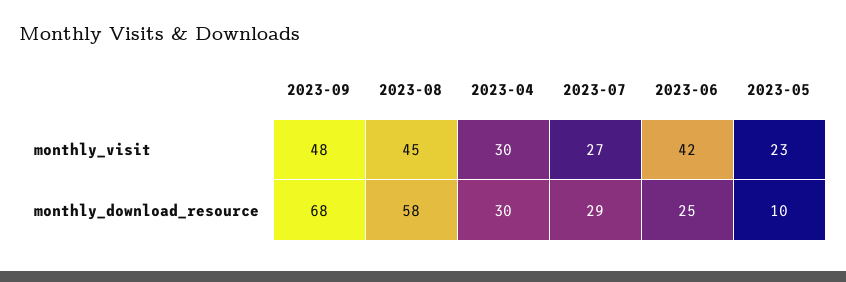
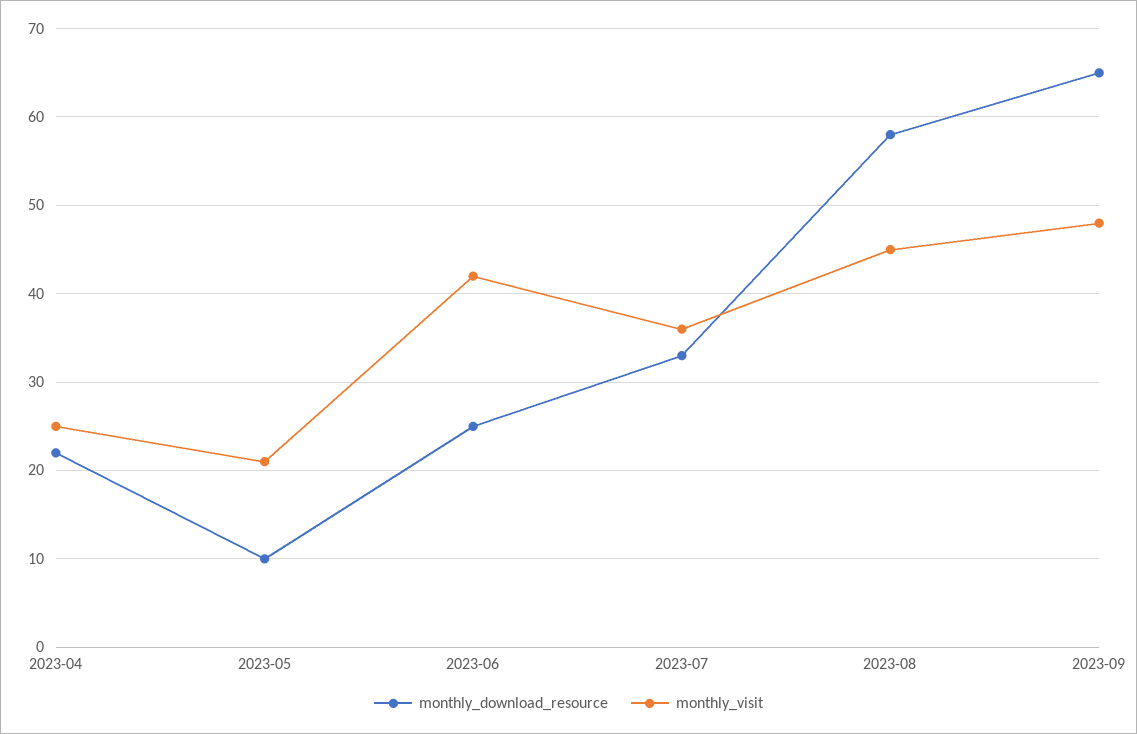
monthly_visit, 2023-04: 30 -> 25
monthly_visit, 2023-07: 27 -> 36
monthly_visit, 2023-05: 23 -> 21
monthly_download_resource, 2023-09: 68 -> 65
monthly_download_resource, 2023-04: 30 -> 22
monthly_download_resource, 2023-07: 29 -> 33

